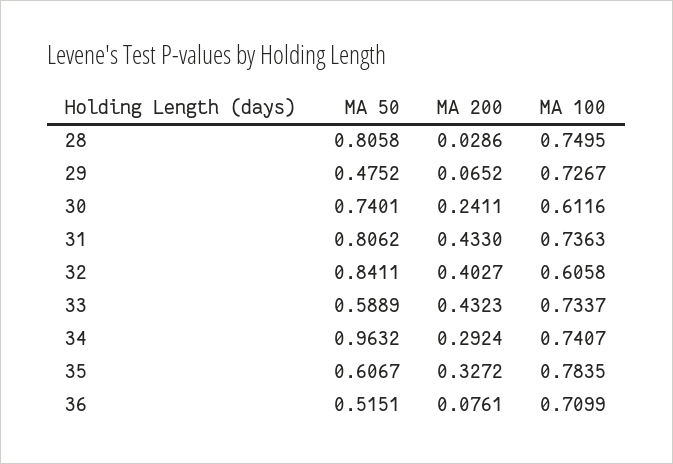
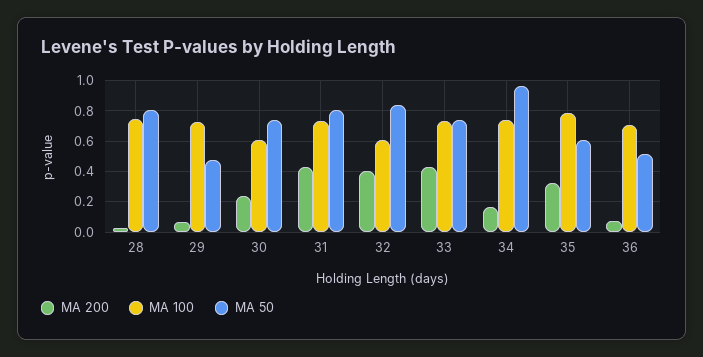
MA 50, 33: 0.5889 -> 0.75
MA 200, 34: 0.2924 -> 0.15

